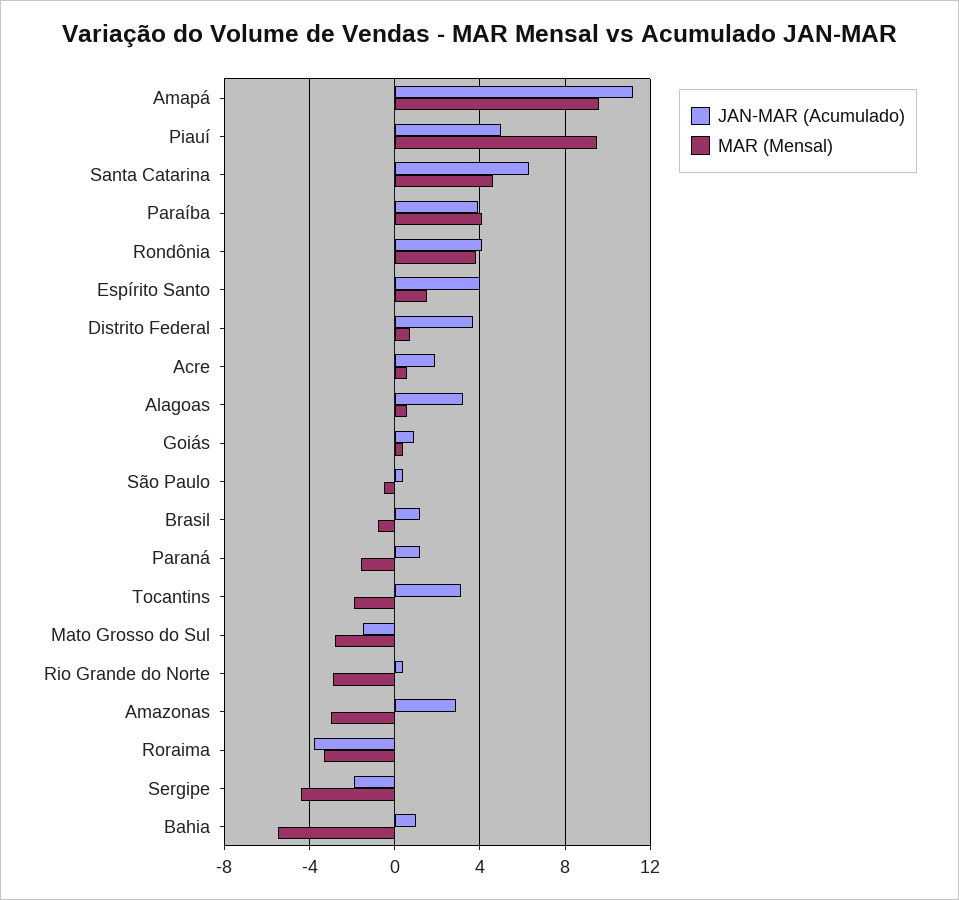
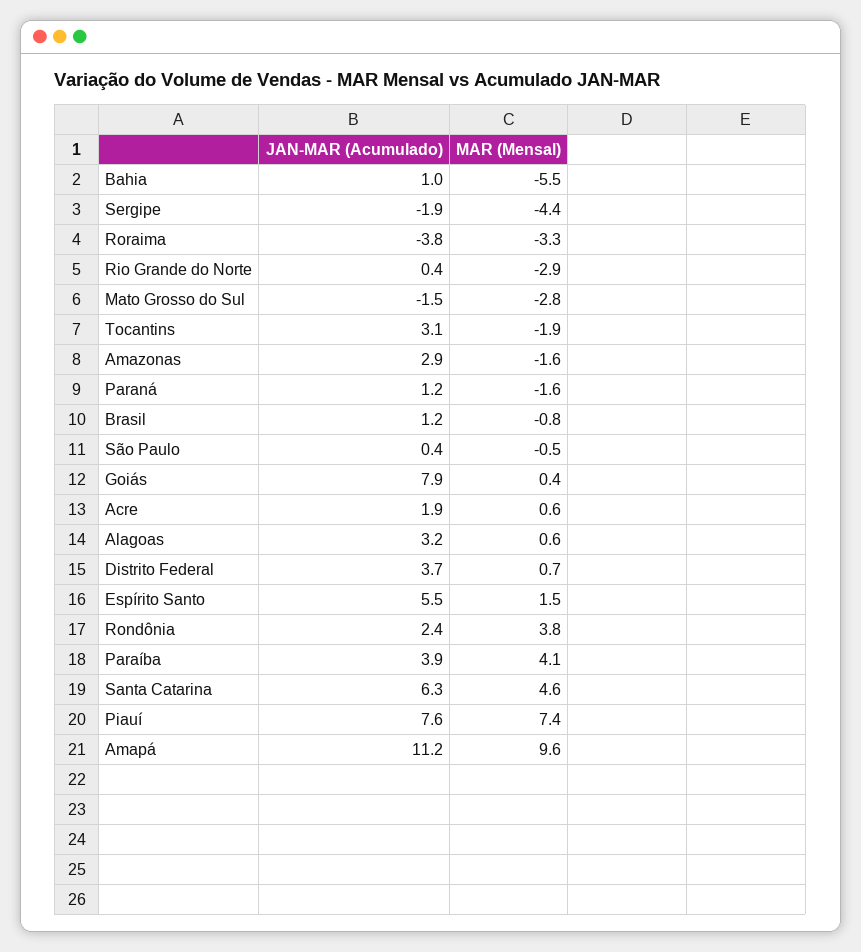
JAN-MAR (Acumulado), Piauí: 5 -> 7.6
MAR (Mensal), Piauí: 9.5 -> 7.4
JAN-MAR (Acumulado), Rondônia: 4 -> 2.4
JAN-MAR (Acumulado), Espírito Santo: 4 -> 5.5
JAN-MAR (Acumulado), Goiás: 1 -> 7.9
MAR (Mensal), Amazonas: -3 -> -1.6

